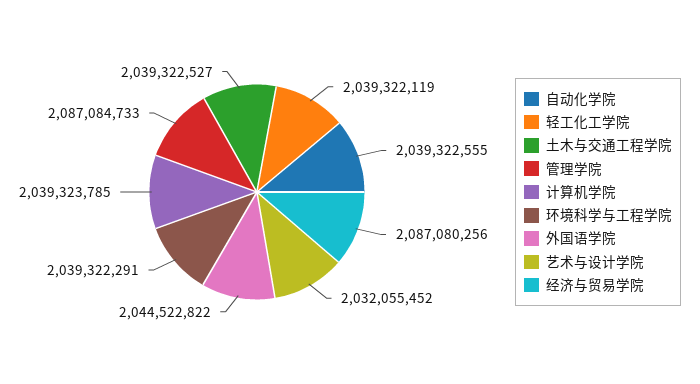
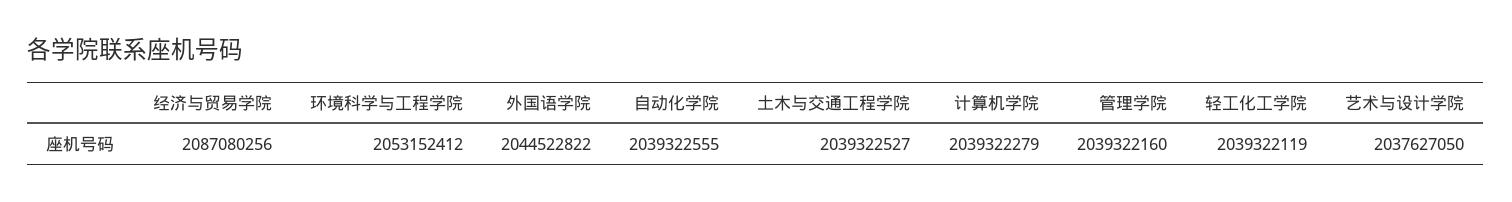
管理学院: 2087084733 -> 2039322160
计算机学院: 2039323785 -> 2039322279
环境科学与工程学院: 2039322291 -> 2053152412
艺术与设计学院: 2032055452 -> 2037627050

